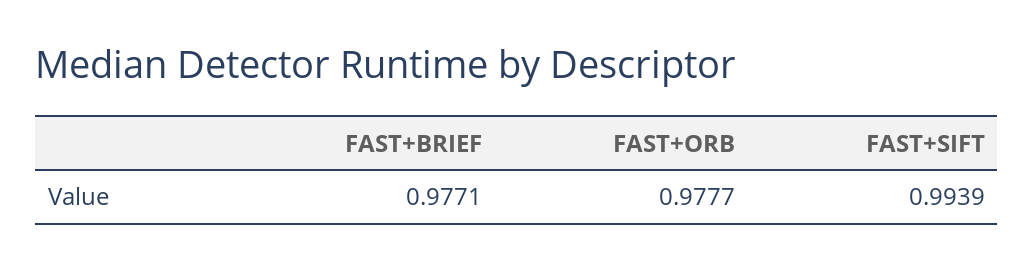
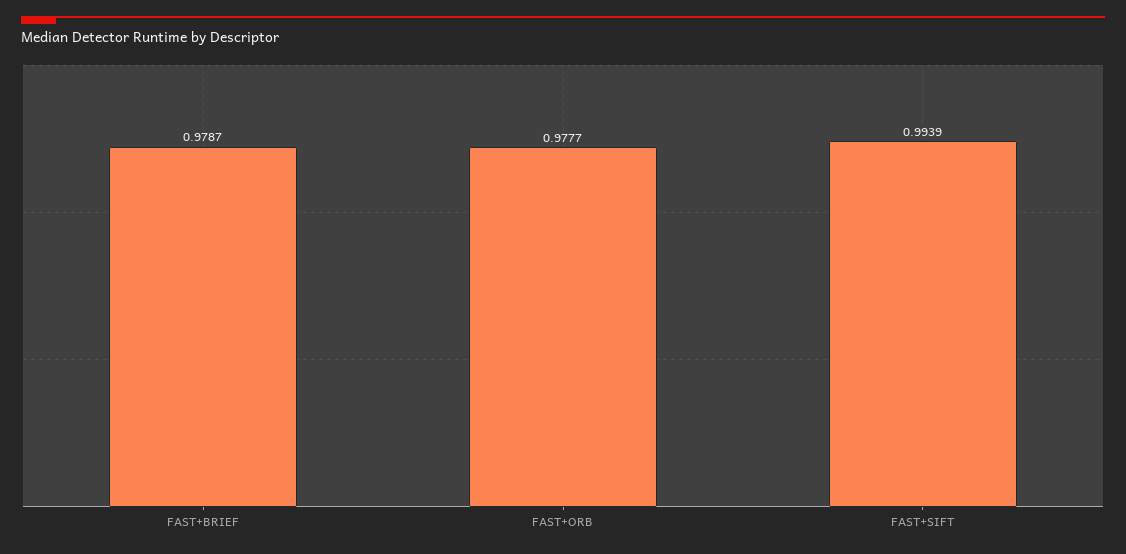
FAST+BRIEF: 0.9771 -> 0.9787

